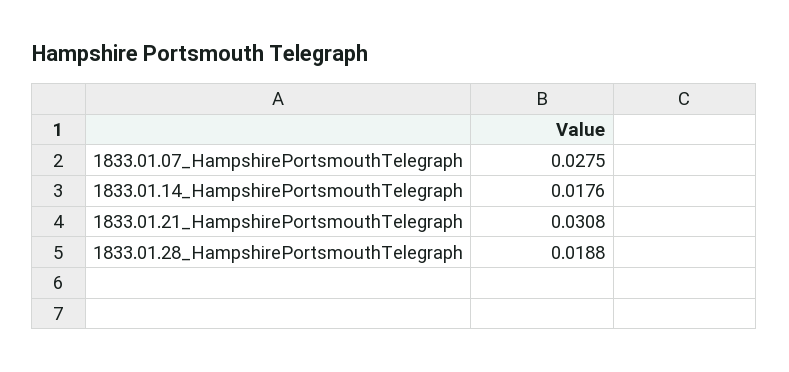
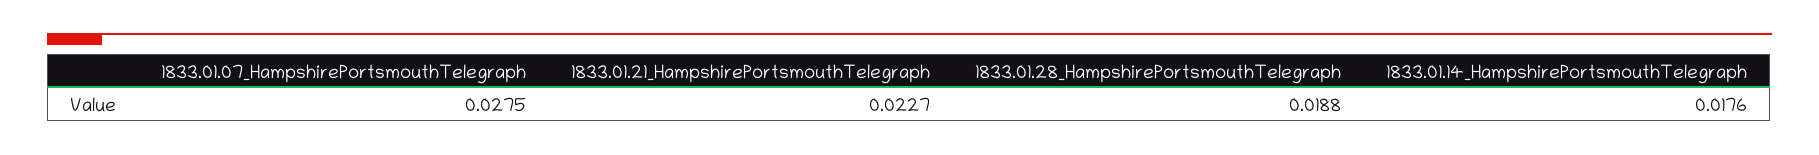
1833.01.21_HampshirePortsmouthTelegraph: 0.0308 -> 0.0227

